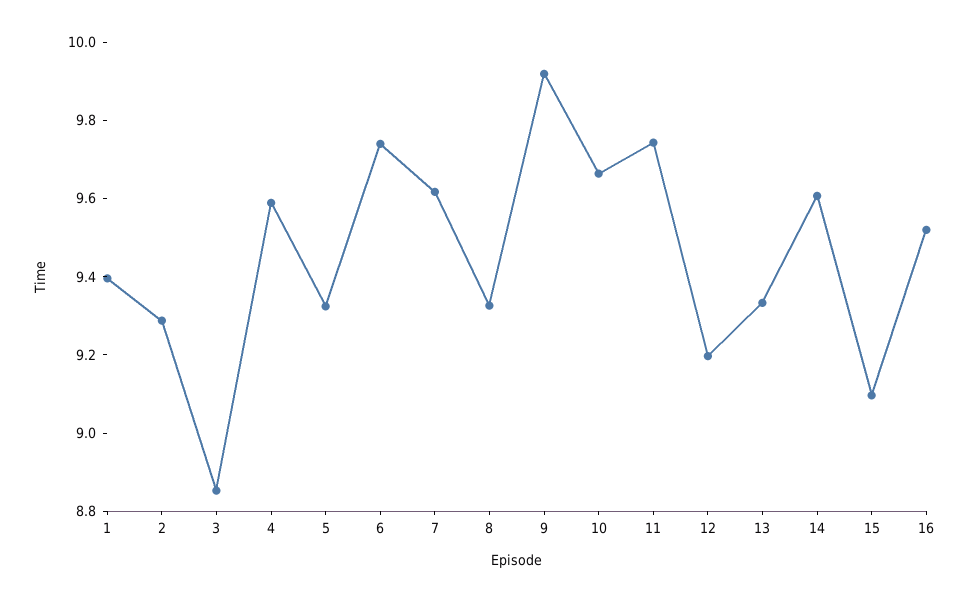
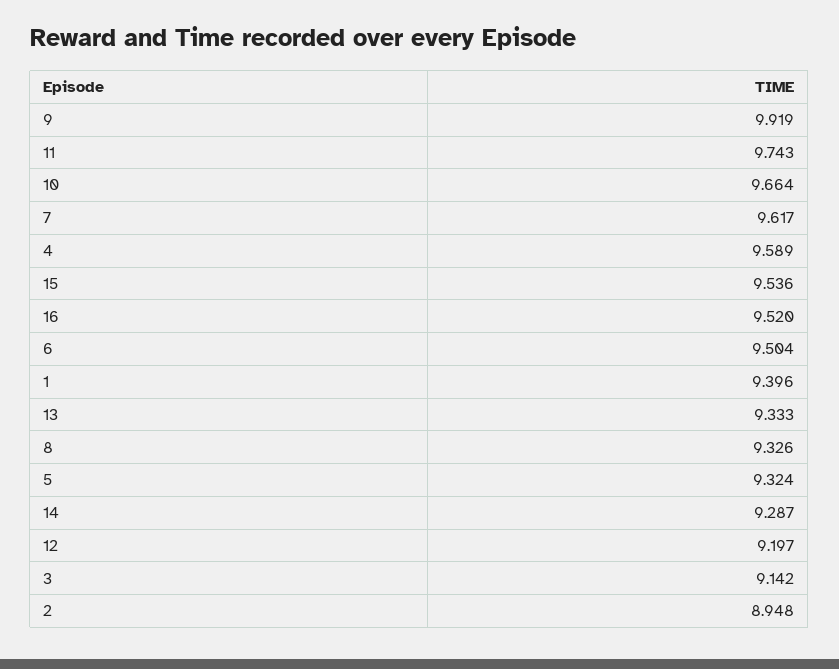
2: 9.3 -> 8.948
3: 8.85 -> 9.142
6: 9.75 -> 9.504
14: 9.6 -> 9.287
15: 9.1 -> 9.536

